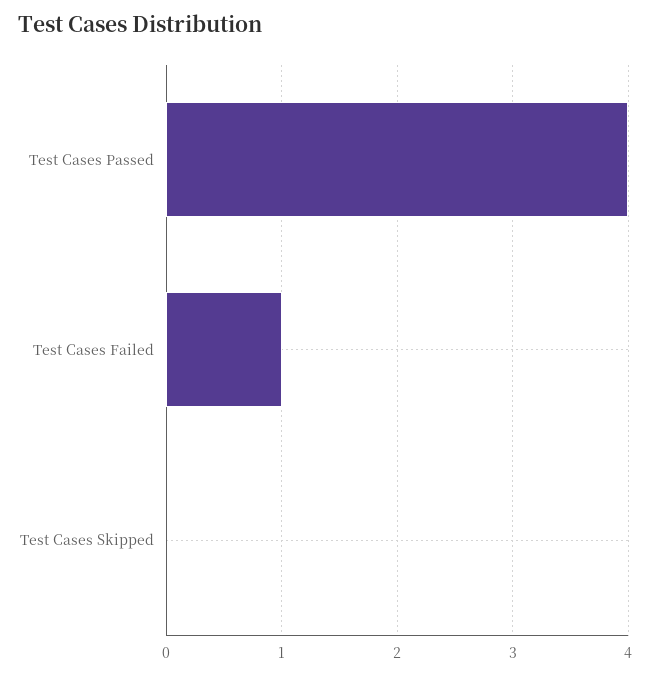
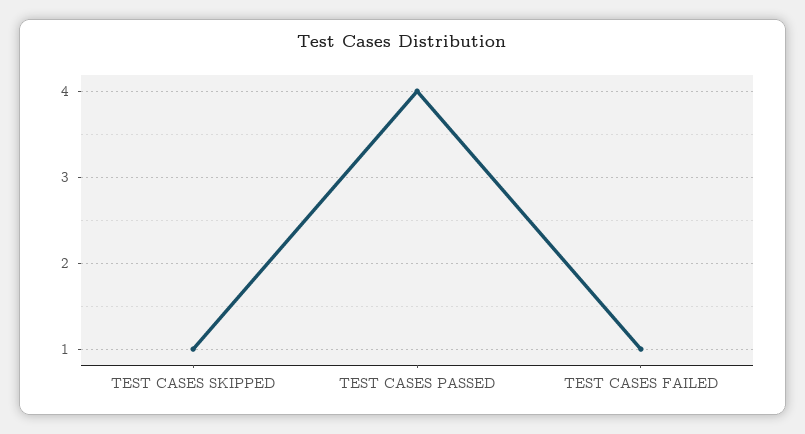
Test Cases Skipped: 0 -> 1

